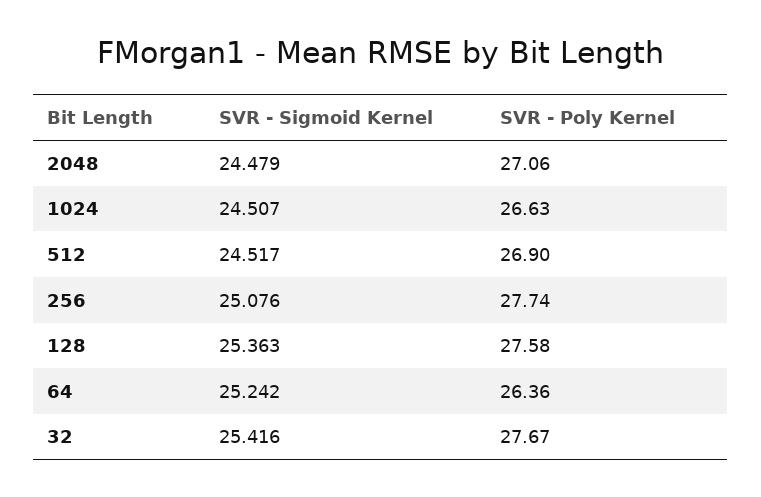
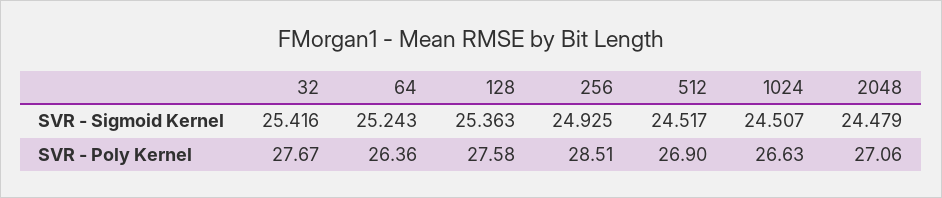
SVR - Sigmoid Kernel, 256: 25.076 -> 24.925
SVR - Poly Kernel, 256: 27.74 -> 28.51
SVR - Sigmoid Kernel, 64: 25.242 -> 25.243

